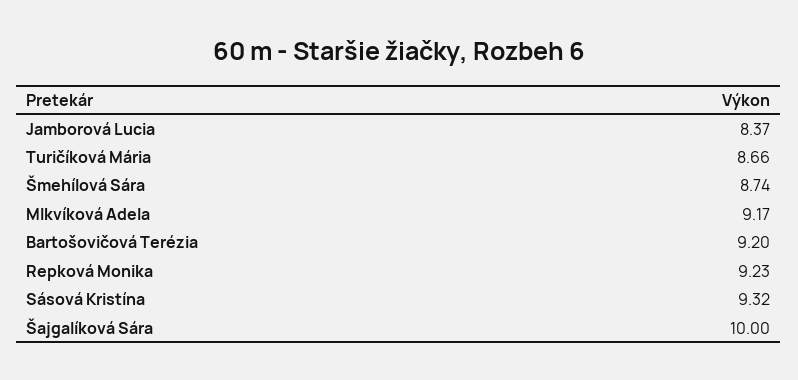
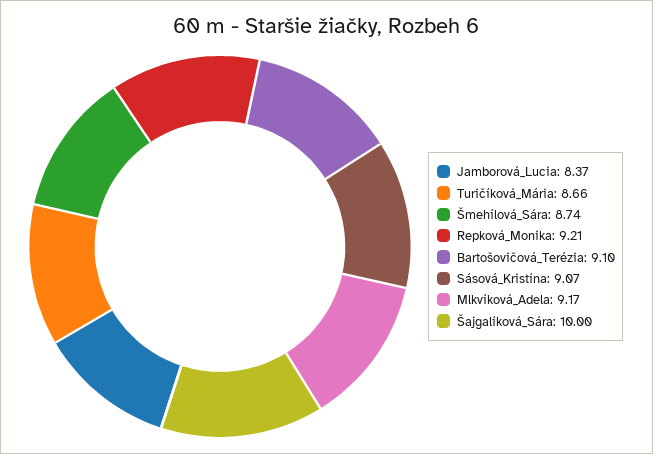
Bartošovičová Terézia: 9.2 -> 9.1
Repková Monika: 9.23 -> 9.21
Sásová Kristína: 9.32 -> 9.07

